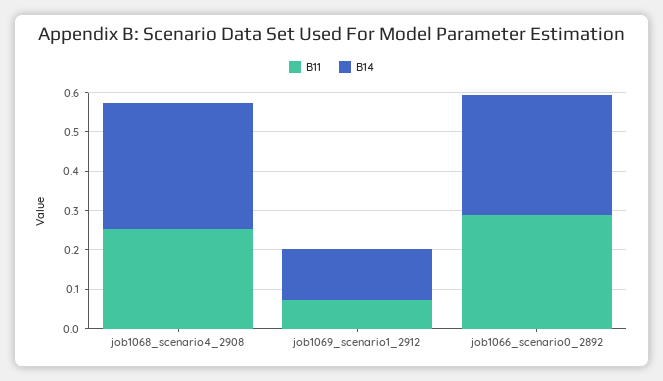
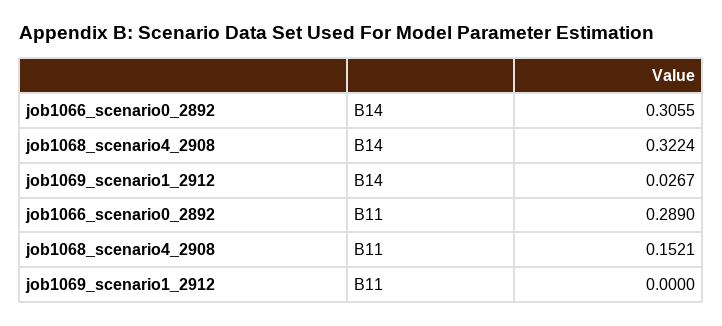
B11, job1068_scenario4_2908: 0.25 -> 0.1521
B11, job1069_scenario1_2912: 0.075 -> 0
B14, job1069_scenario1_2912: 0.125 -> 0.0267

